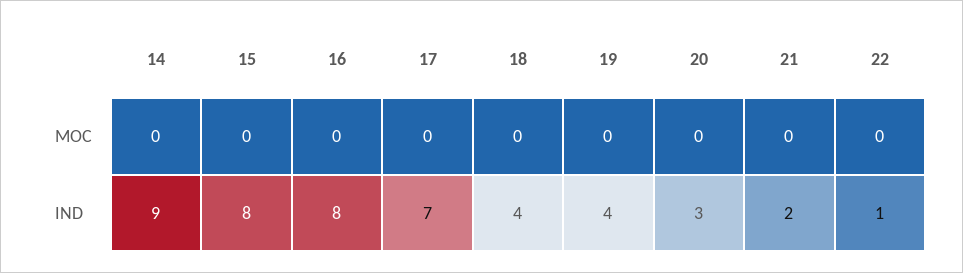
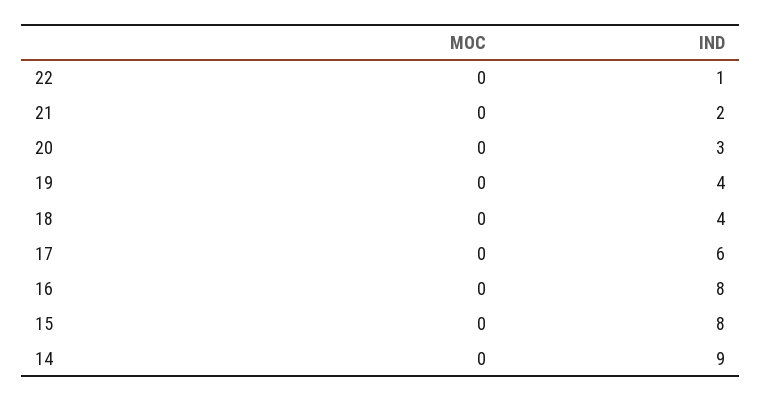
17, IND: 7 -> 6

